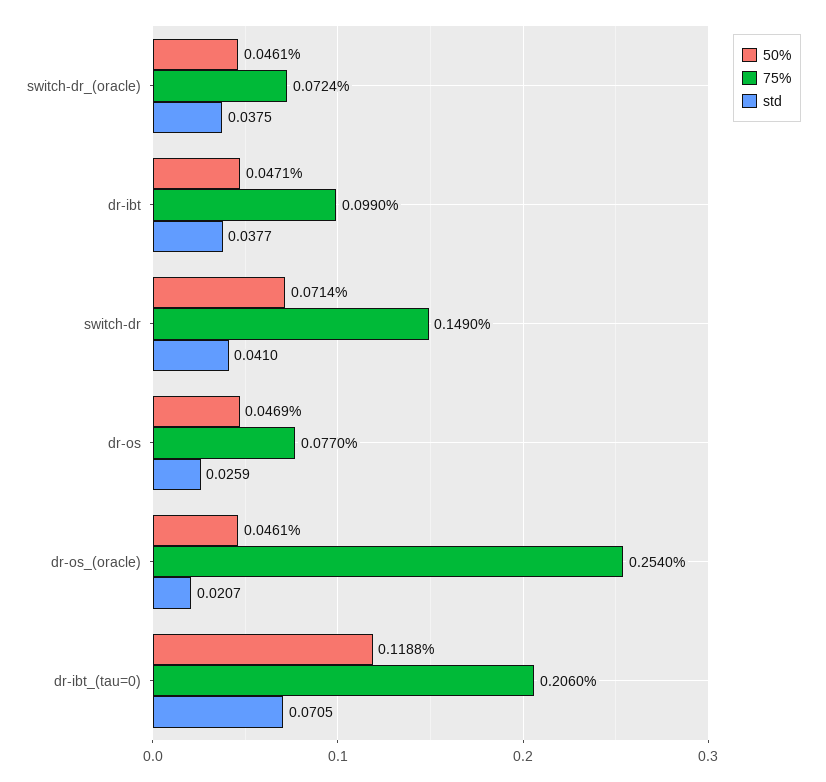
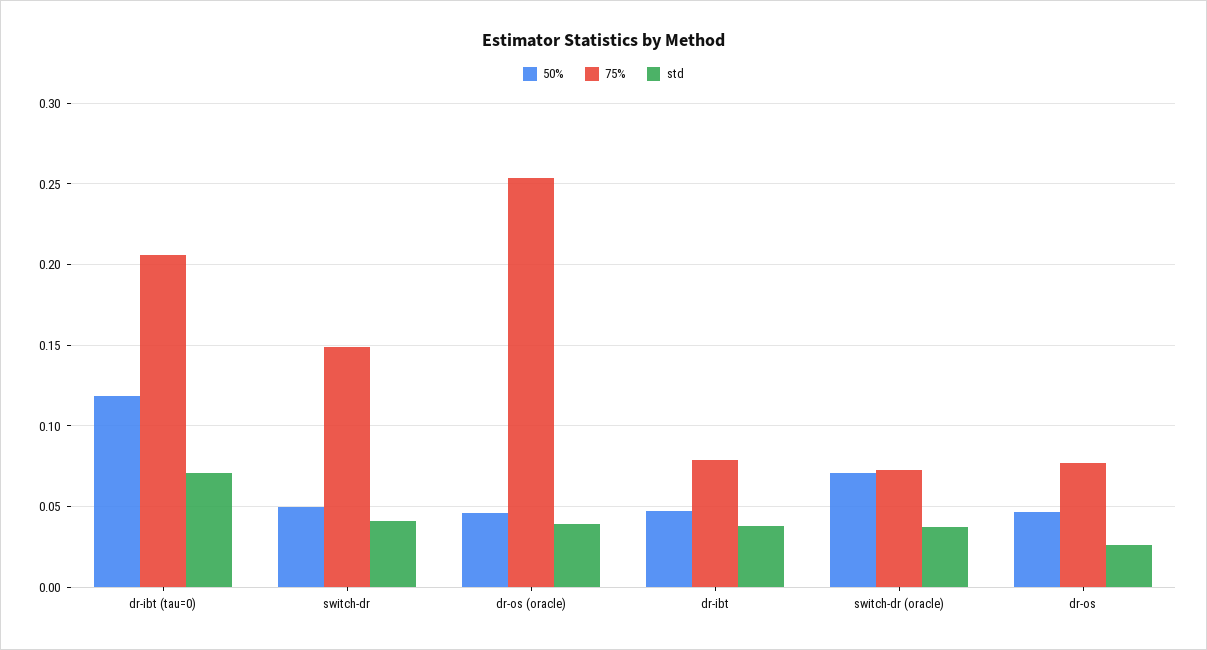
50%, switch-dr_(oracle): 0.0461 -> 0.07
75%, dr-ibt: 0.099 -> 0.08
50%, switch-dr: 0.0714 -> 0.05
std, dr-os_(oracle): 0.0207 -> 0.04

